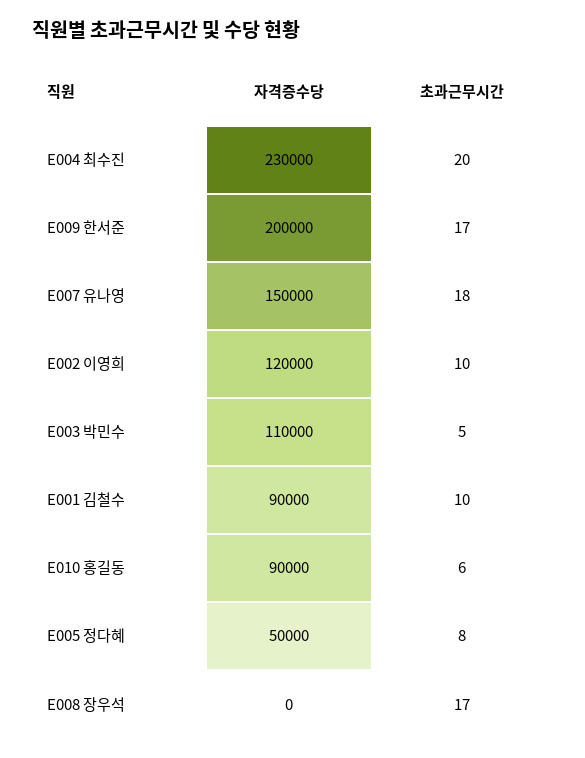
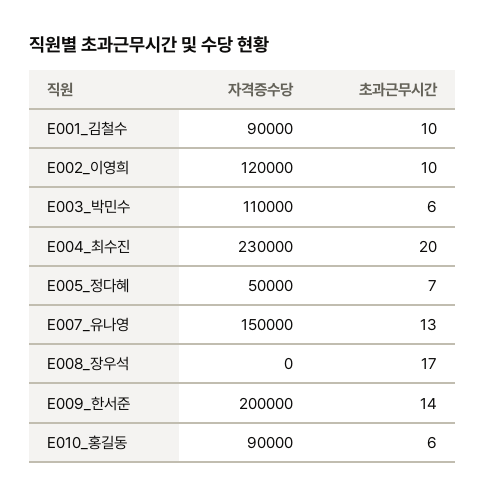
초과근무시간, E009 한서준: 17 -> 14
초과근무시간, E007 유나영: 18 -> 13
초과근무시간, E003 박민수: 5 -> 6
초과근무시간, E005 정다혜: 8 -> 7

